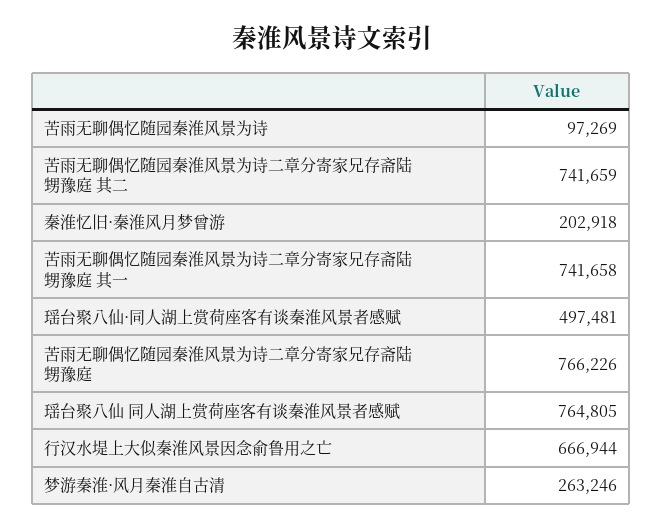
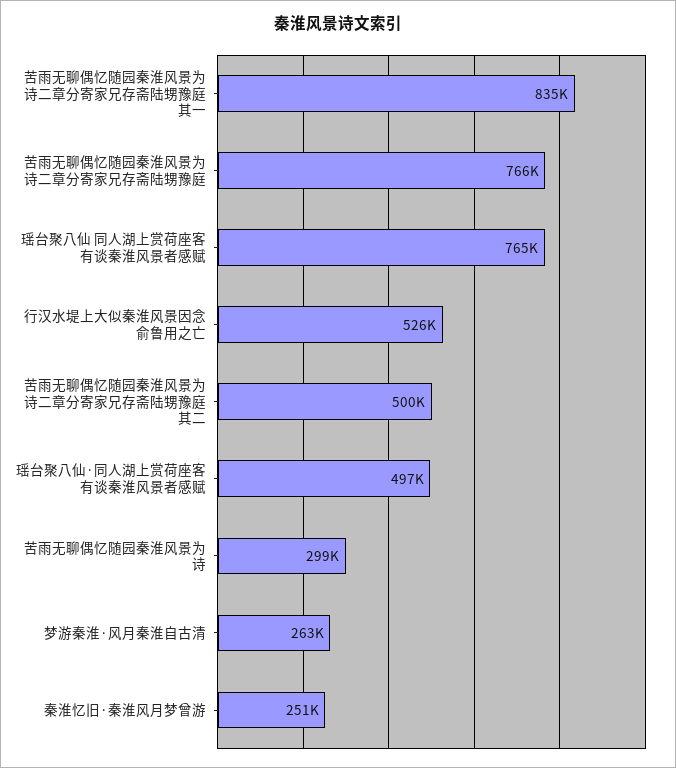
苦雨无聊偶忆随园秦淮风景为诗: 97269 -> 299000
苦雨无聊偶忆随园秦淮风景为诗二章分寄家兄存斋陆甥豫庭 其二: 741659 -> 500000
秦淮忆旧·秦淮风月梦曾游: 202918 -> 251000
苦雨无聊偶忆随园秦淮风景为诗二章分寄家兄存斋陆甥豫庭 其一: 741658 -> 835000
行汉水堤上大似秦淮风景因念俞鲁用之亡: 666944 -> 526000

